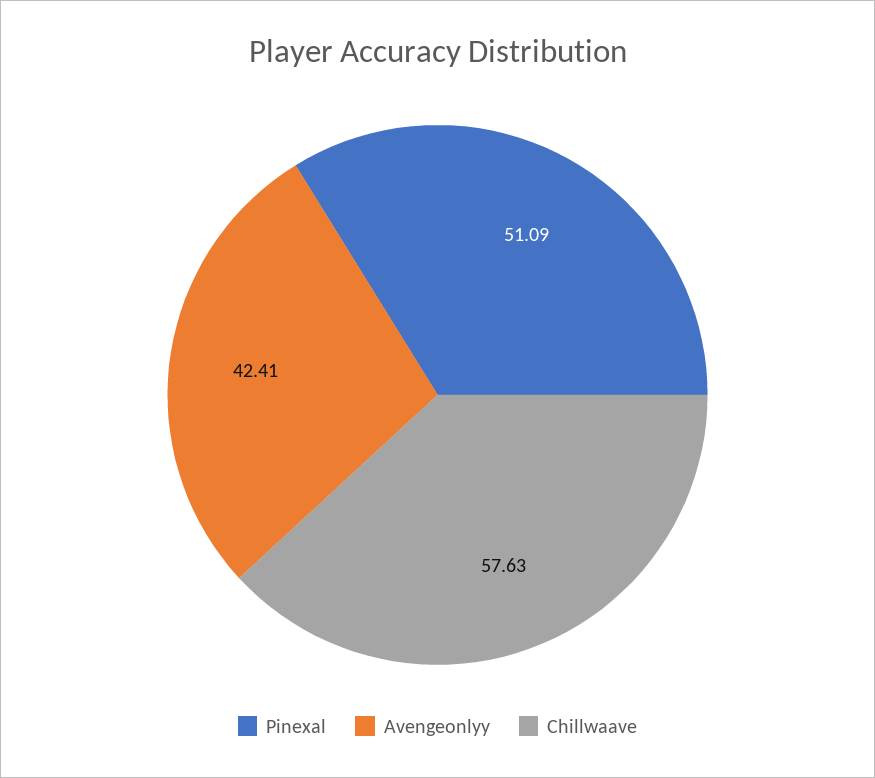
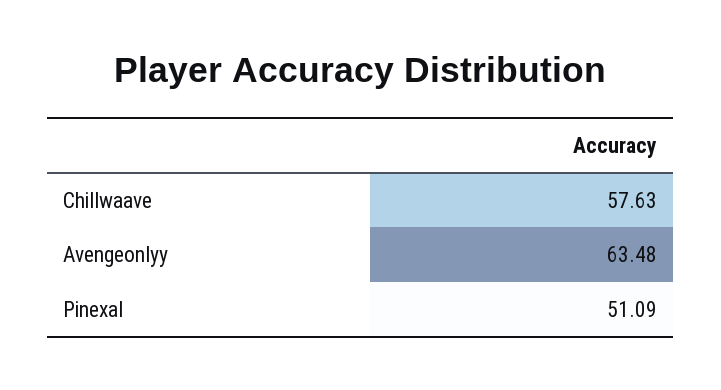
Avengeonlyy: 42.41 -> 63.48

